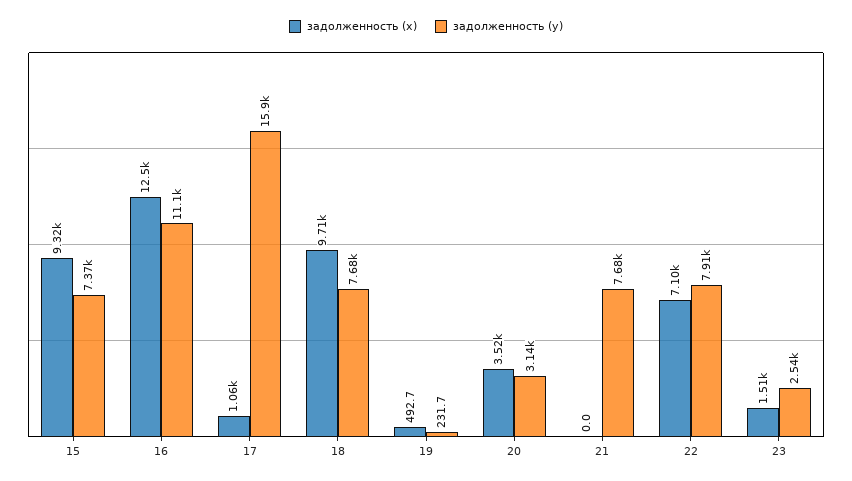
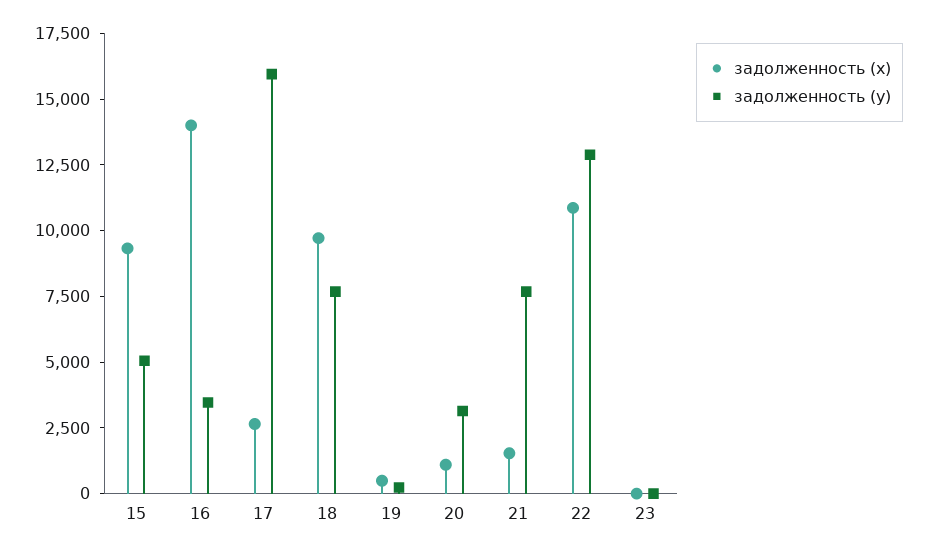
задолженность (y), 15: 7370 -> 5000
задолженность (x), 16: 12500 -> 14000
задолженность (y), 16: 11100 -> 3500
задолженность (x), 17: 1060 -> 2500
задолженность (x), 20: 3520 -> 1000
задолженность (x), 21: 0 -> 1500
задолженность (x), 22: 7100 -> 11000
задолженность (y), 22: 7910 -> 13000
задолженность (x), 23: 1510 -> 0
задолженность (y), 23: 2540 -> 0

